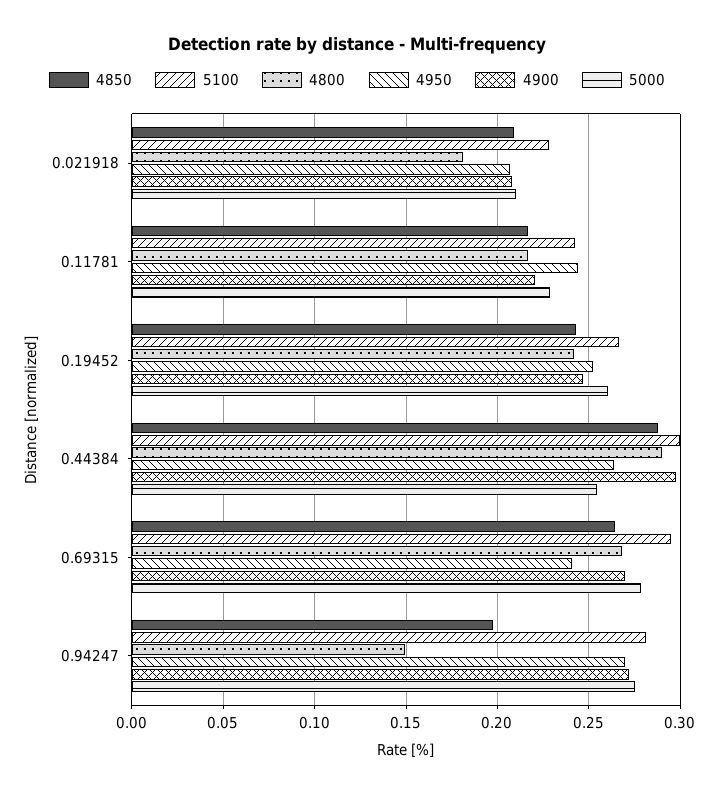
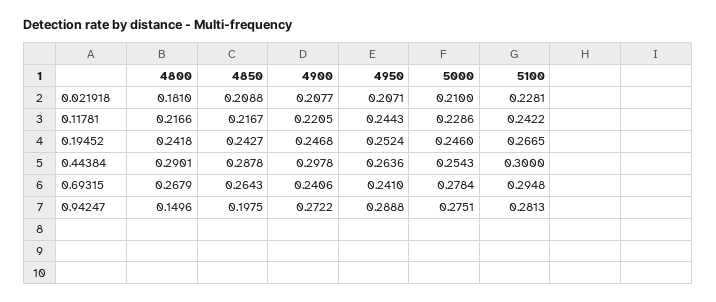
5000, 0.19452: 0.26 -> 0.246
4900, 0.69315: 0.27 -> 0.2406
4950, 0.94247: 0.27 -> 0.2888

